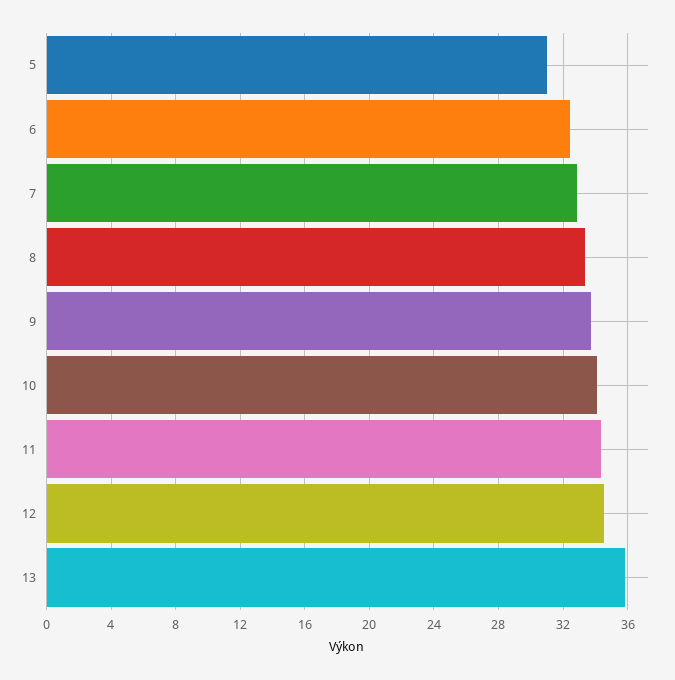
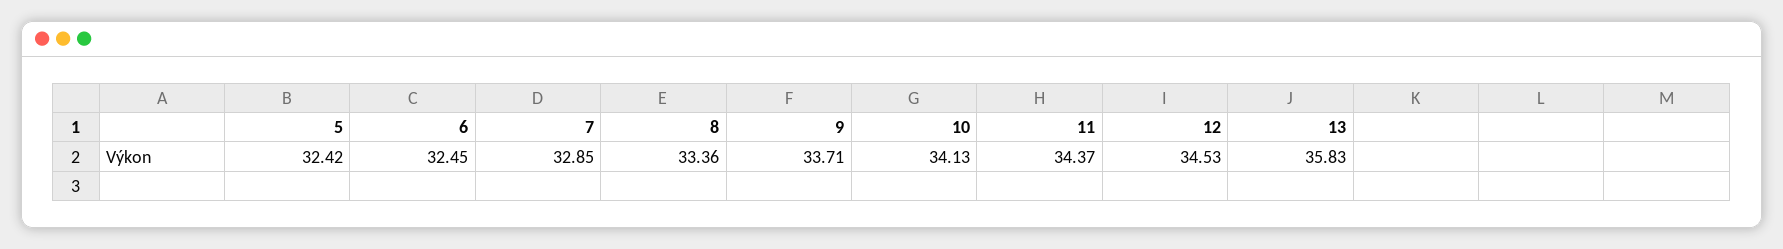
5: 31 -> 32.42

